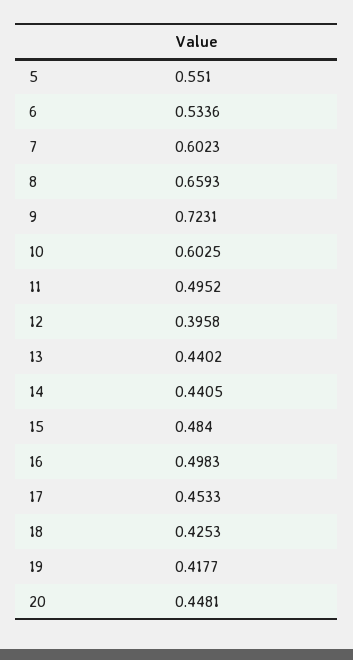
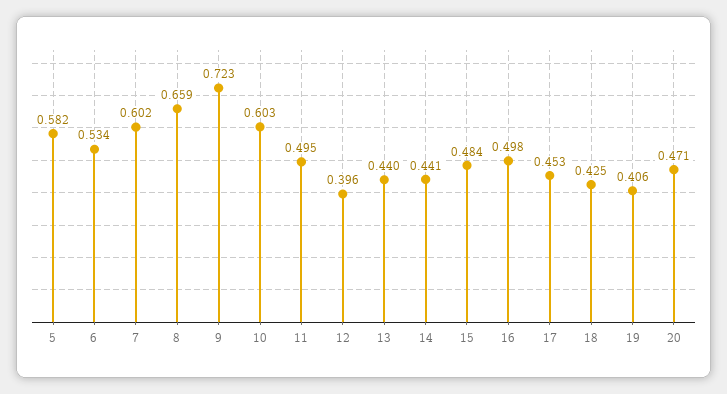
5: 0.551 -> 0.582
19: 0.4177 -> 0.406
20: 0.4481 -> 0.471

